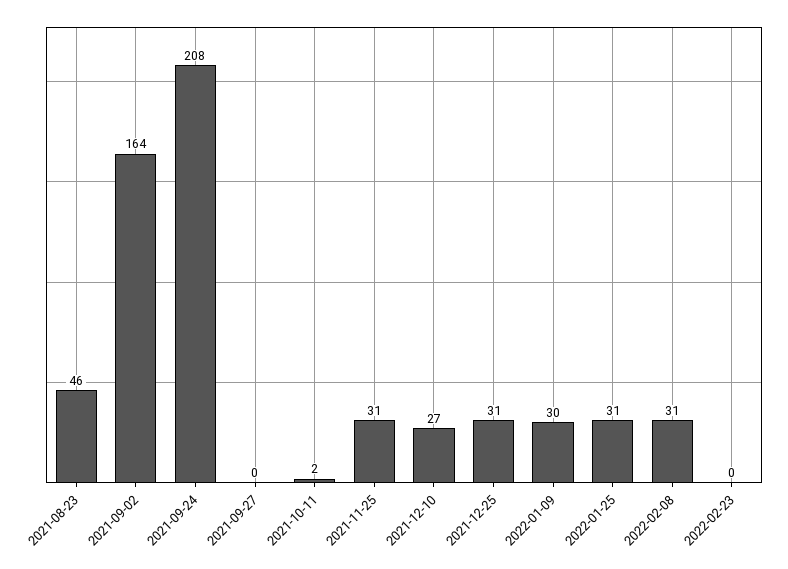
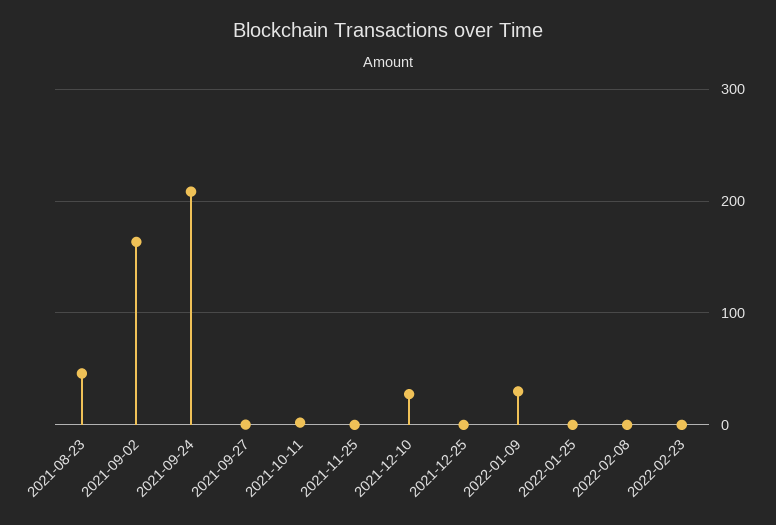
2021-11-25: 31 -> 0
2021-12-25: 31 -> 0
2022-01-25: 31 -> 0
2022-02-08: 31 -> 0

